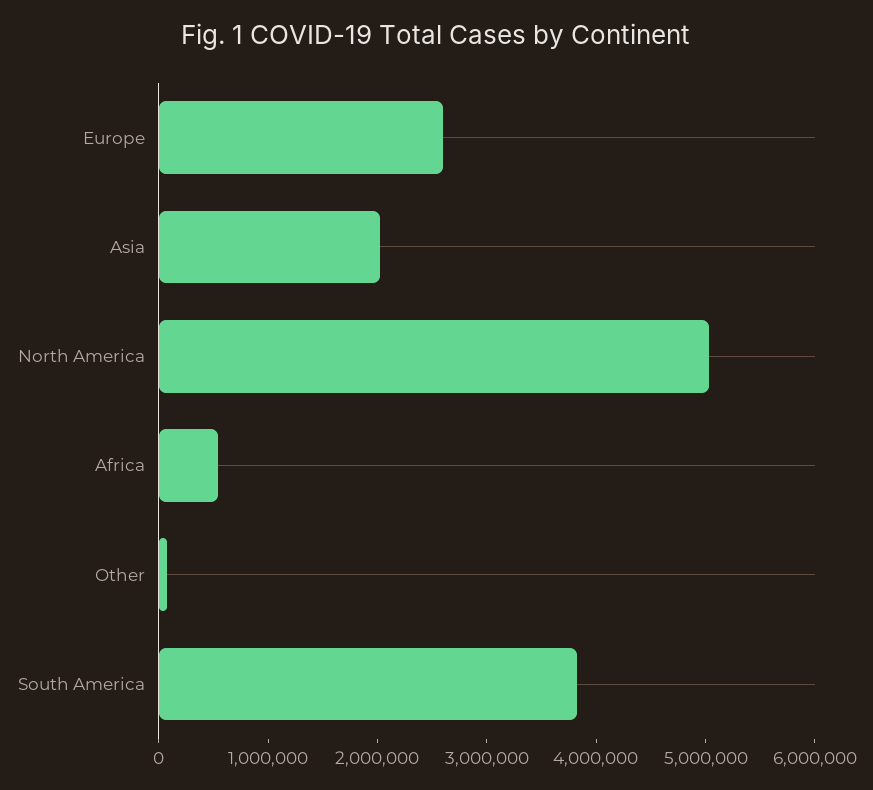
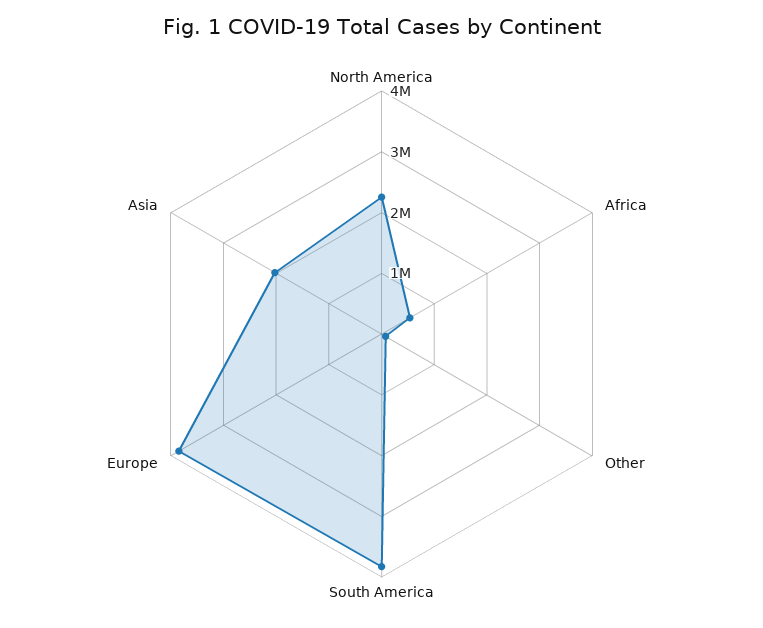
Europe: 2600000 -> 3800000
North America: 5000000 -> 2200000

